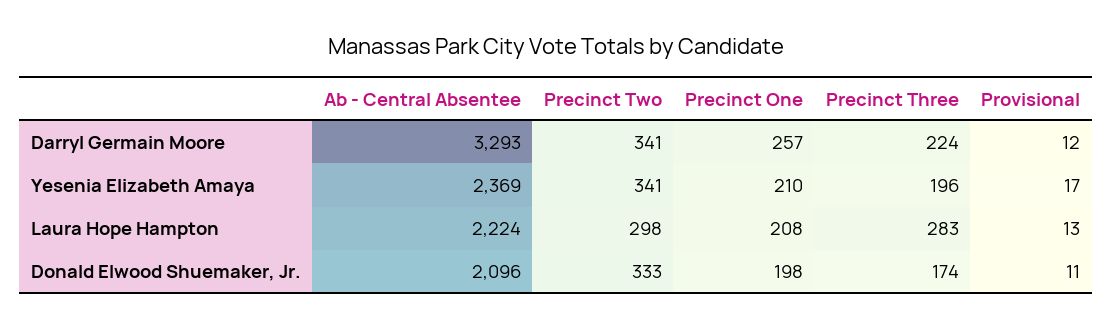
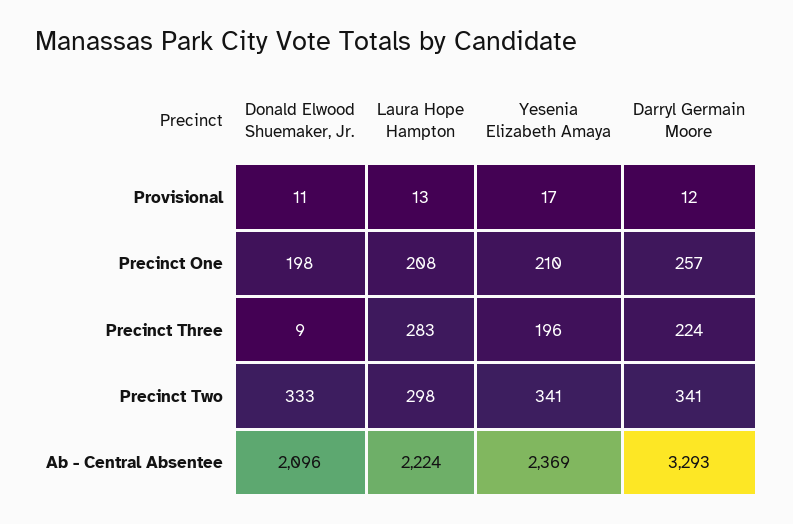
Precinct Three, Donald Elwood Shuemaker, Jr.: 174 -> 9

